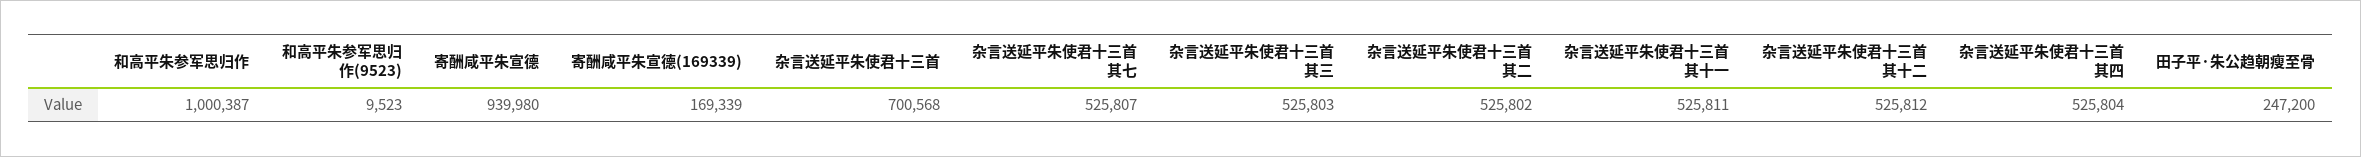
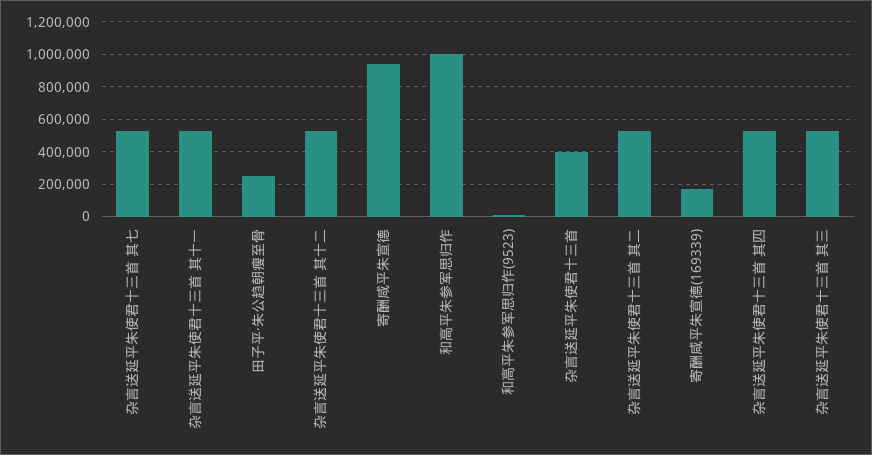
杂言送延平朱使君十三首: 700568 -> 400000

